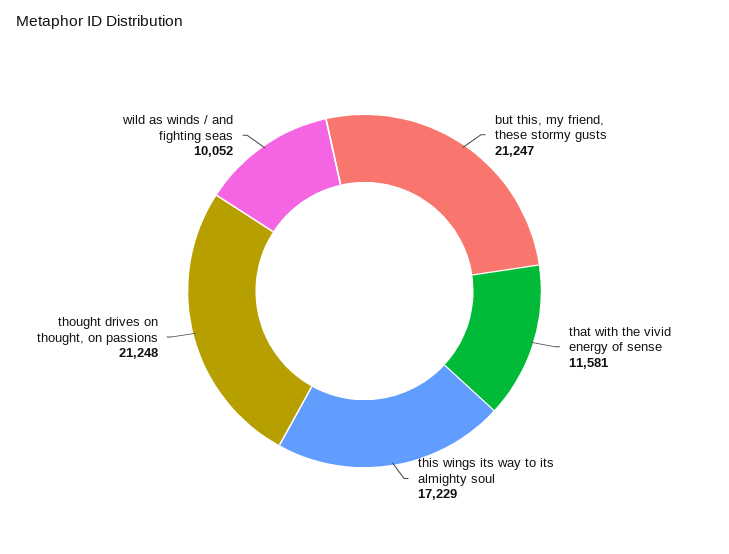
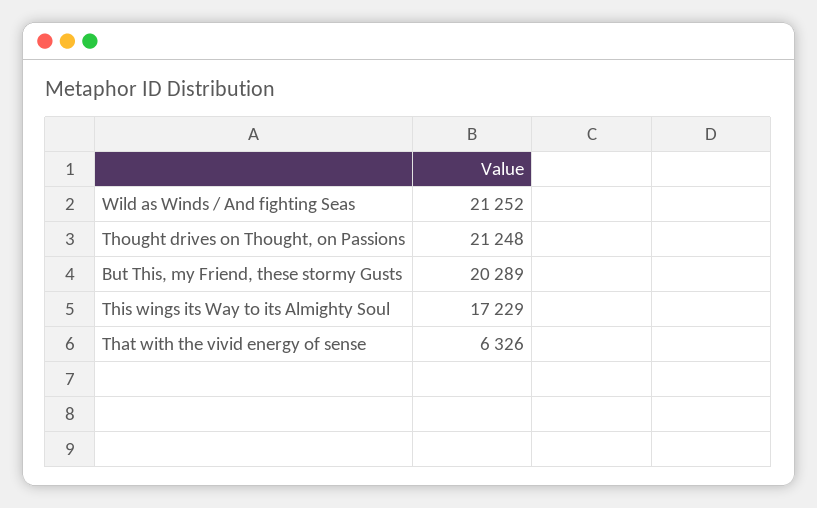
but this, my friend, these stormy gusts: 21247 -> 20289
that with the vivid energy of sense: 11581 -> 6326
wild as winds / and fighting seas: 10052 -> 21252

